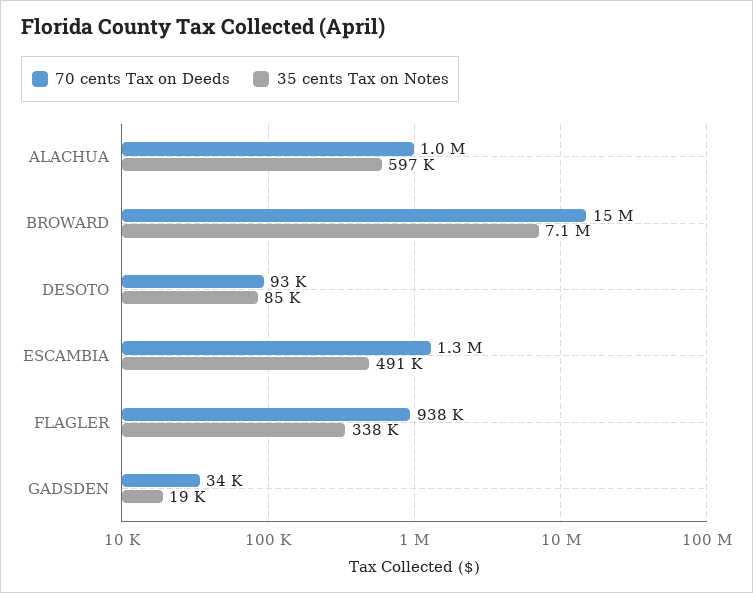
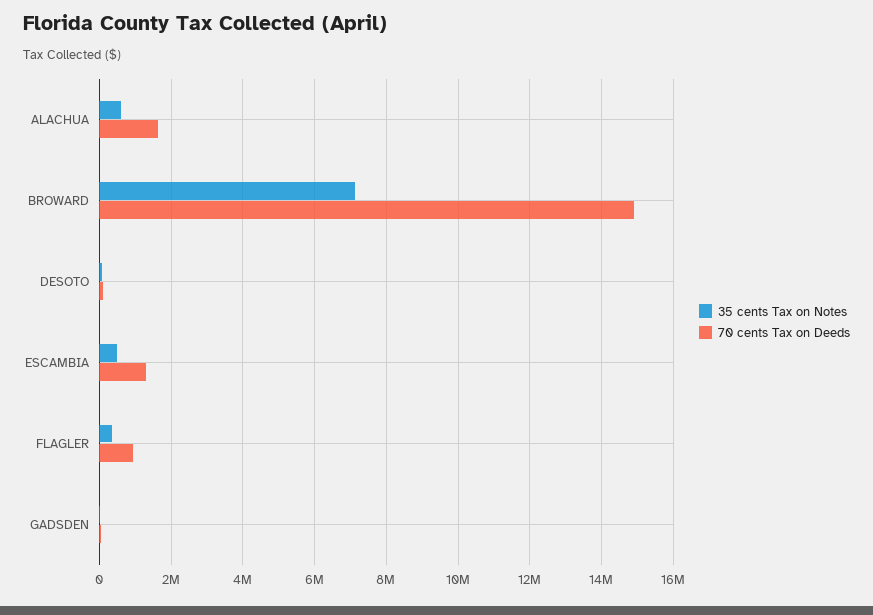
70 cents Tax on Deeds, ALACHUA: 1000000 -> 1600000

